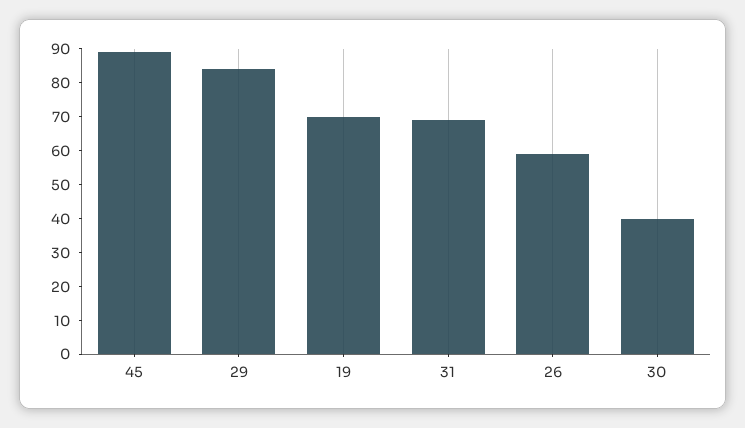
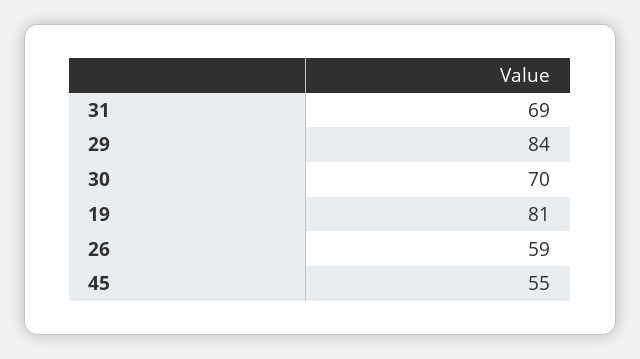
45: 90 -> 55
19: 70 -> 81
30: 40 -> 70

